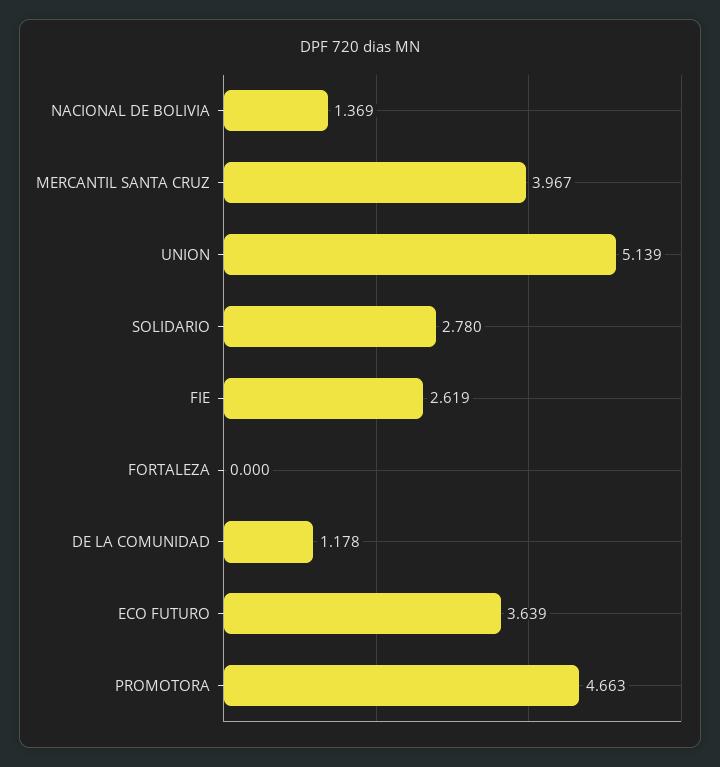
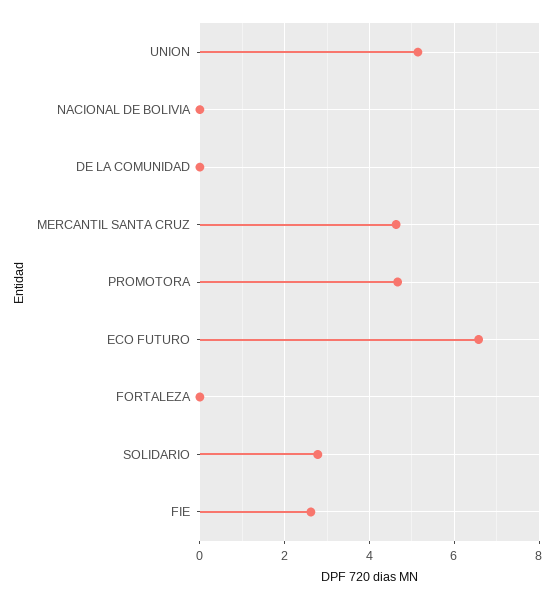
NACIONAL DE BOLIVIA: 1.369 -> 0
MERCANTIL SANTA CRUZ: 3.967 -> 4.6
DE LA COMUNIDAD: 1.178 -> 0
ECO FUTURO: 3.639 -> 6.6

